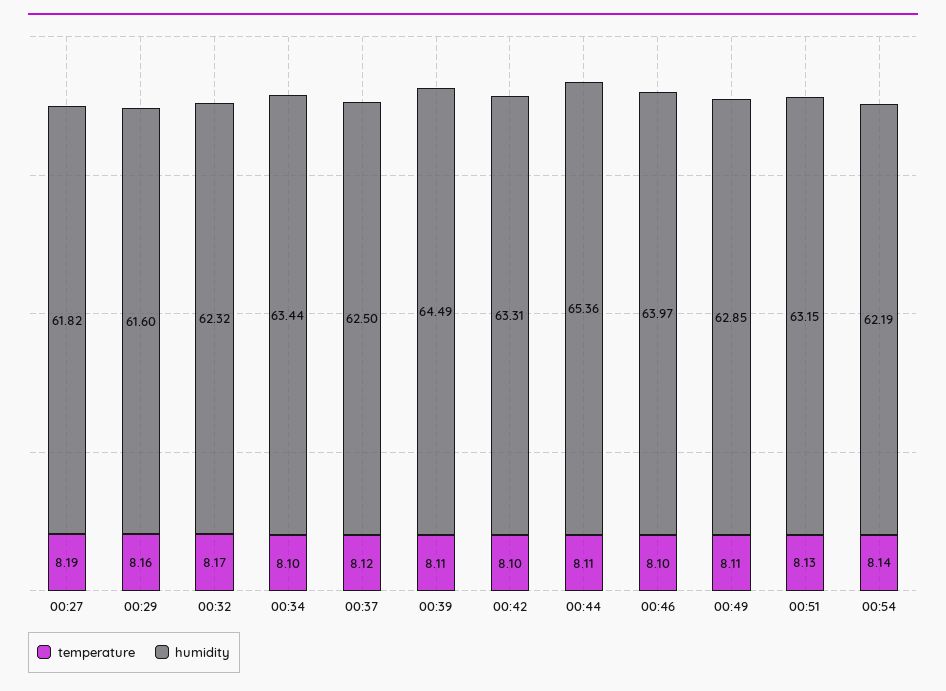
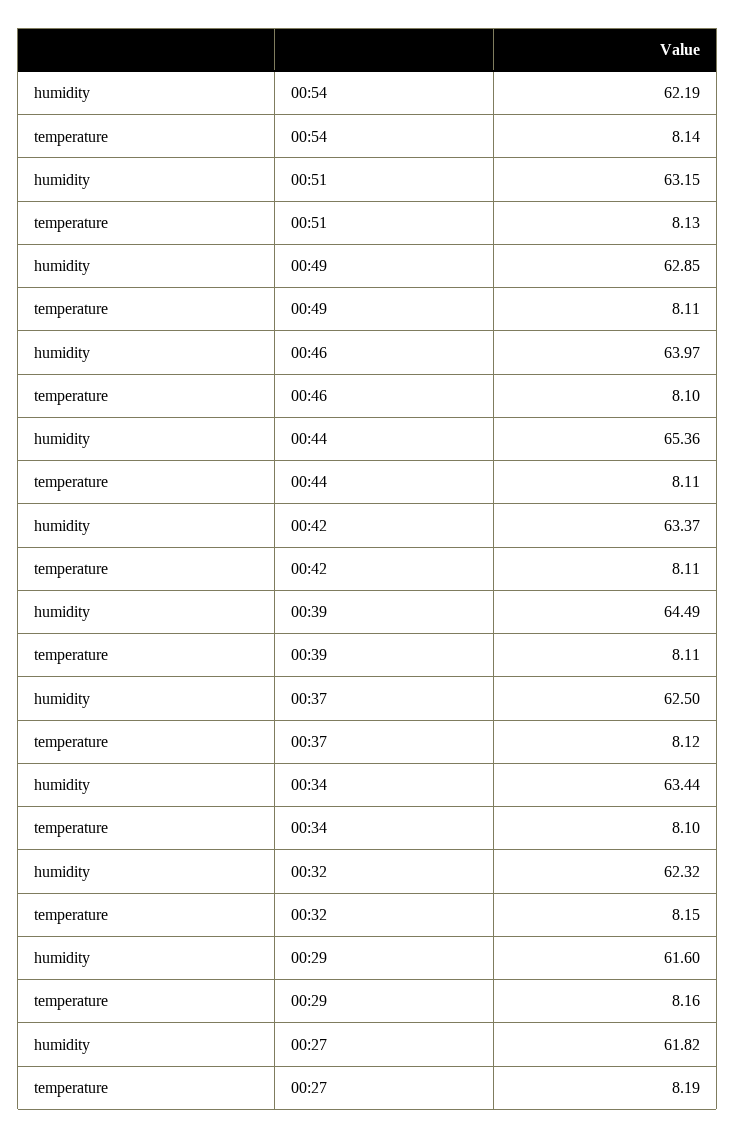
temperature, 00:32: 8.17 -> 8.15
temperature, 00:42: 8.1 -> 8.11
humidity, 00:42: 63.31 -> 63.37

